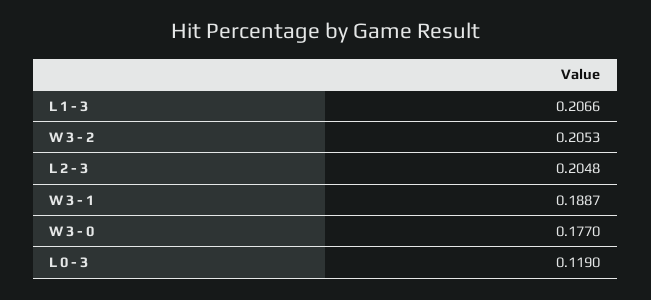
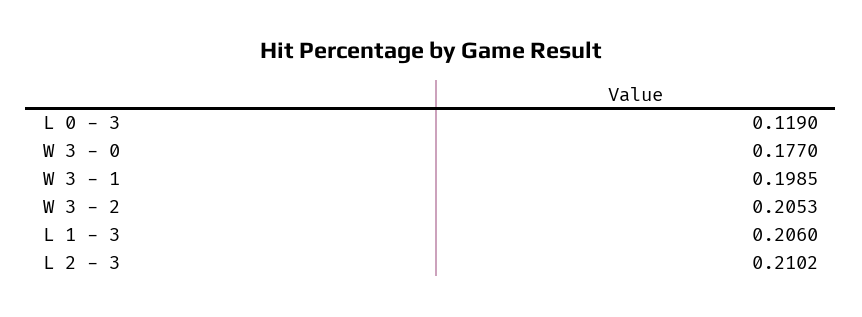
L 1 - 3: 0.2066 -> 0.206
L 2 - 3: 0.2048 -> 0.2102
W 3 - 1: 0.1887 -> 0.1985

